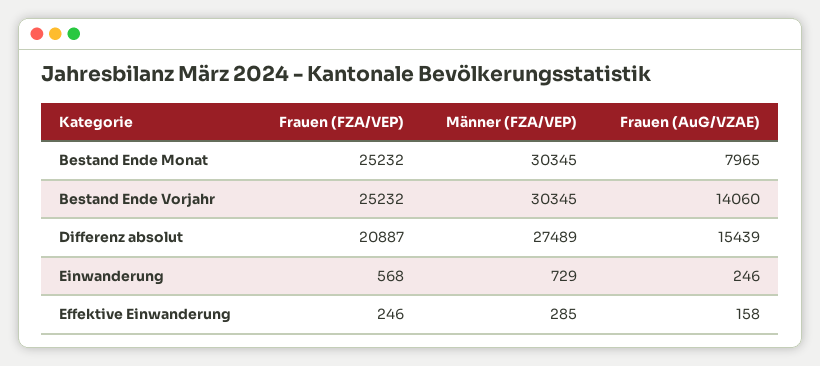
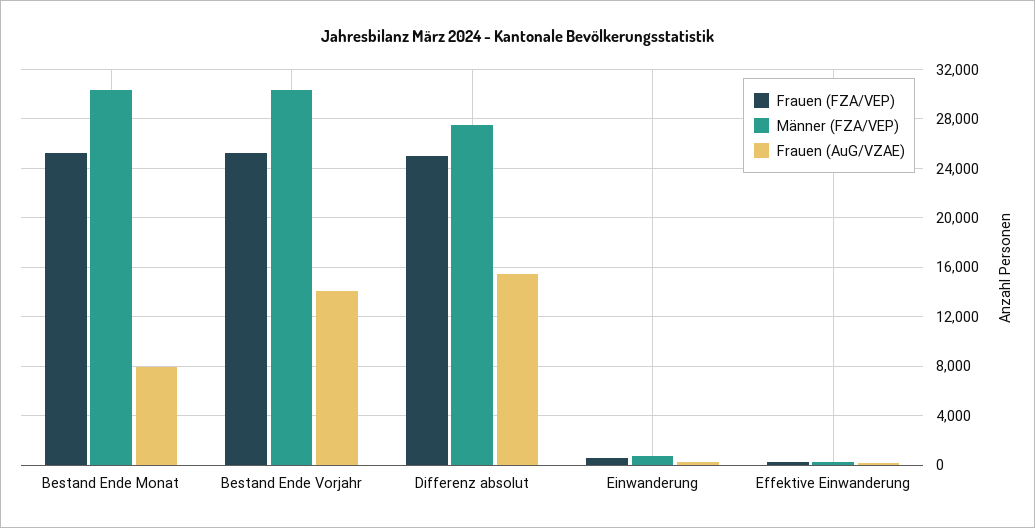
Frauen (FZA/VEP), Differenz absolut: 20887 -> 25000

